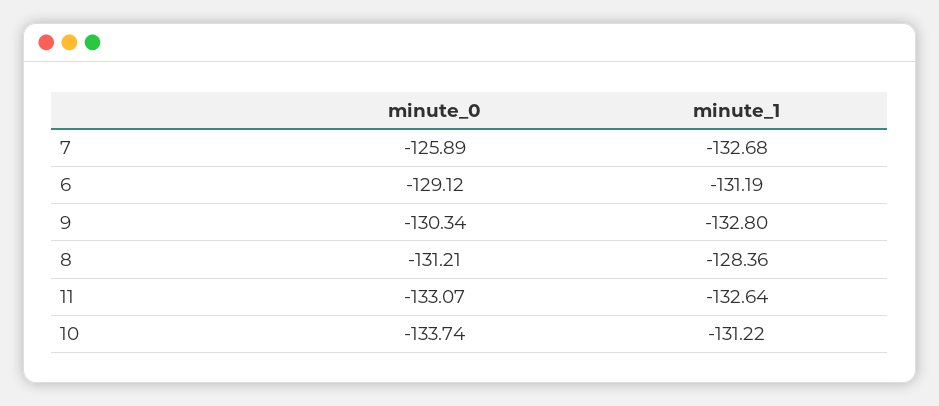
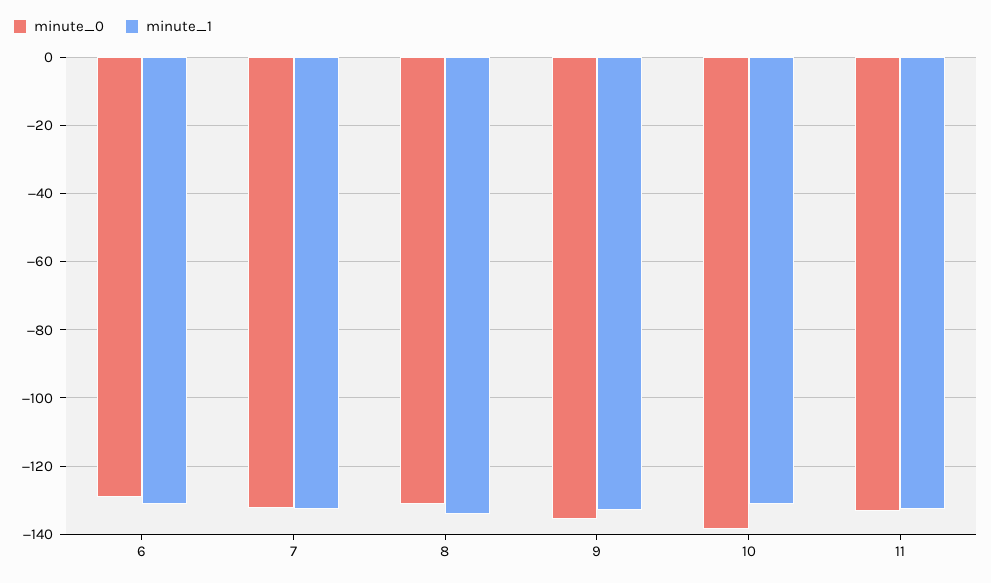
minute_0, 7: -125.89 -> -132
minute_0, 9: -130.34 -> -136
minute_1, 8: -128.36 -> -134
minute_0, 10: -133.74 -> -138

